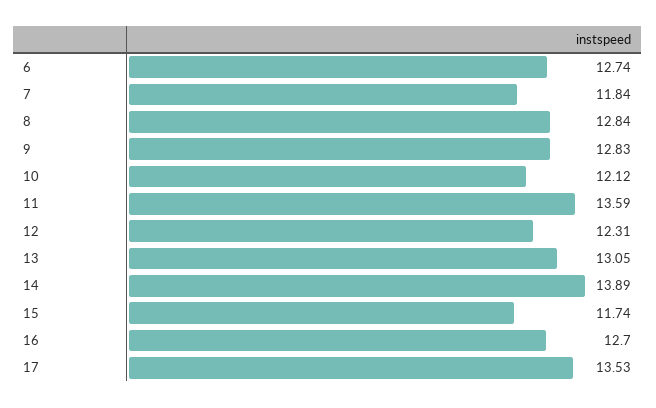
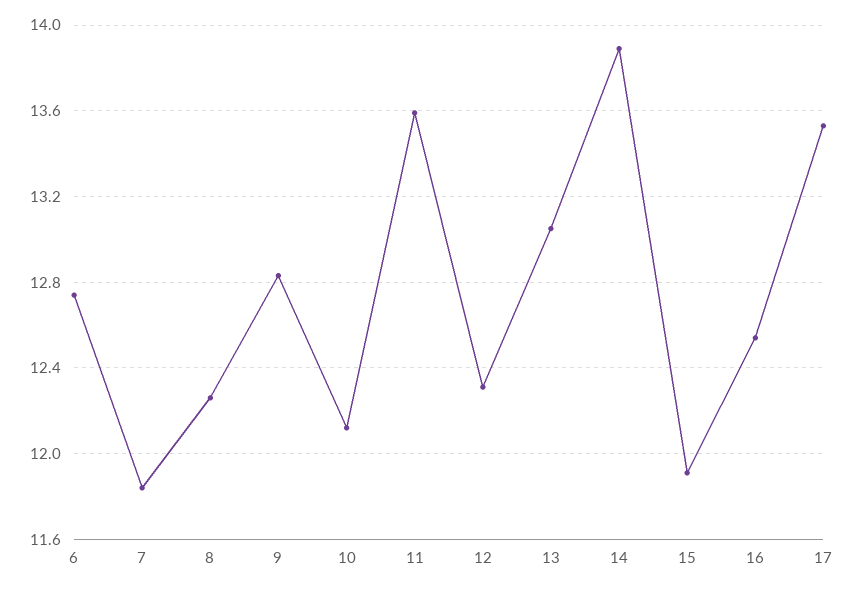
8: 12.84 -> 12.25
15: 11.74 -> 11.9
16: 12.7 -> 12.55

